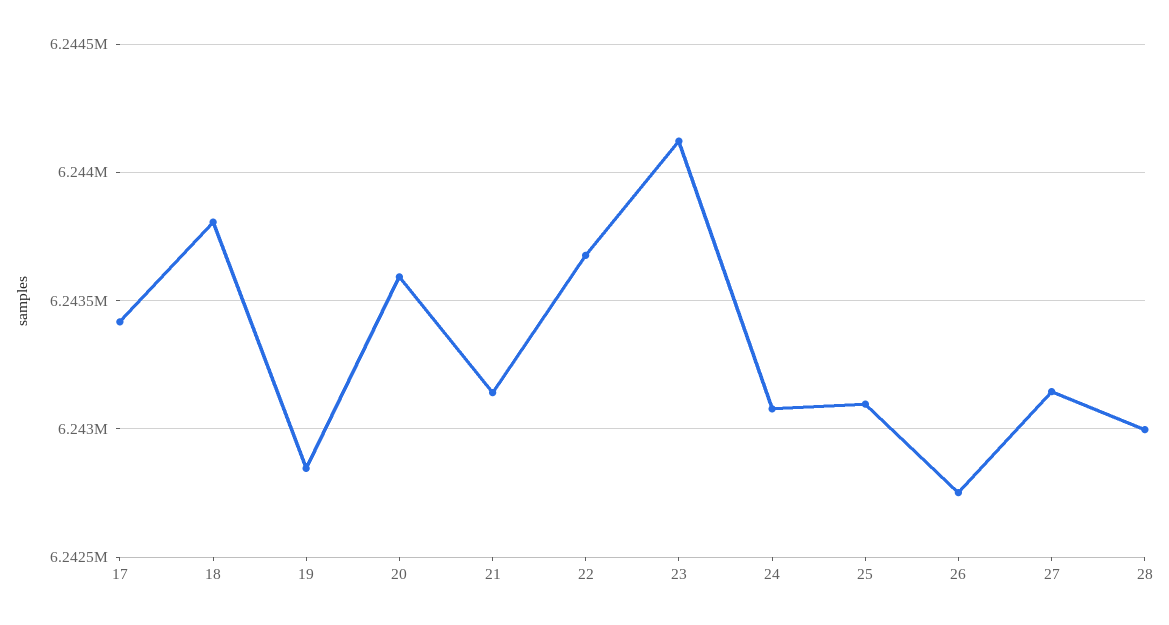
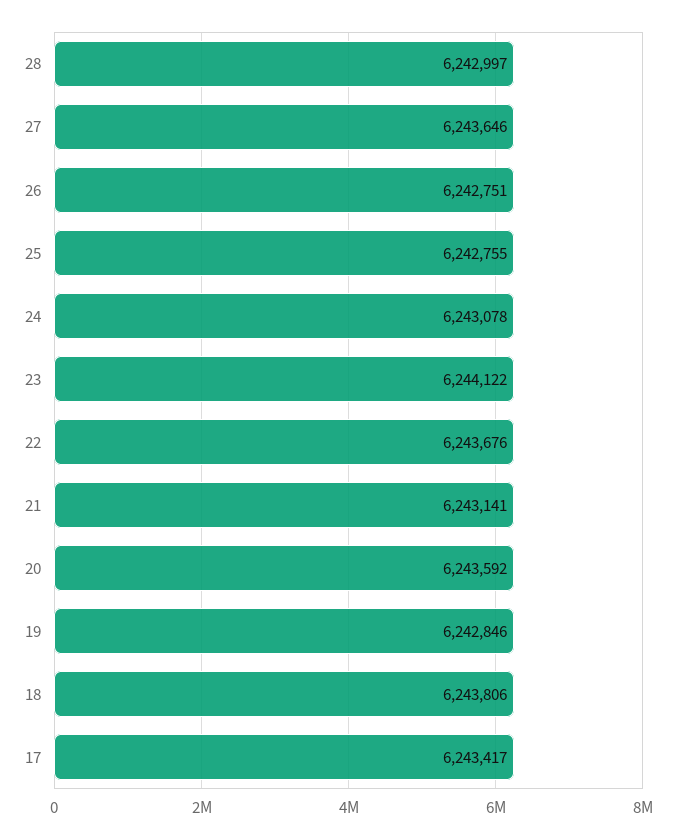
25: 6243100 -> 6242755
27: 6243150 -> 6243646

